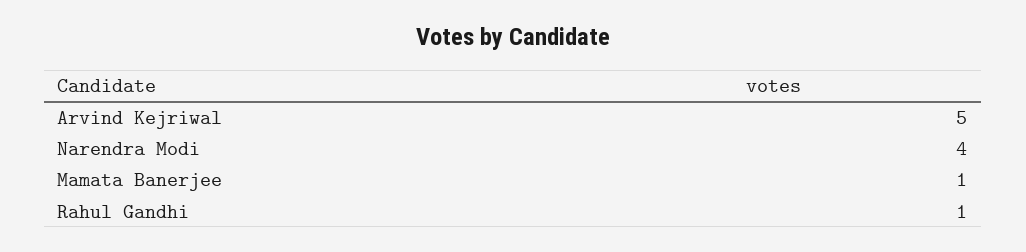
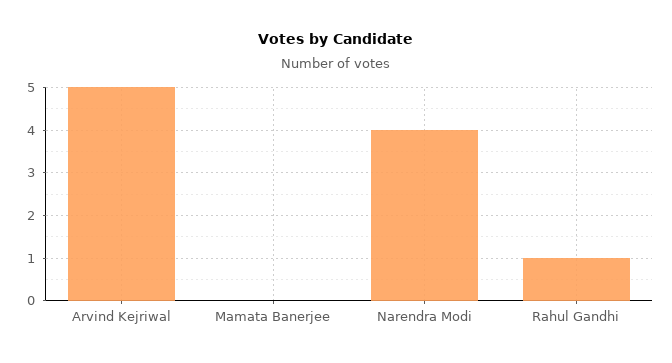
Mamata Banerjee: 1 -> 0

